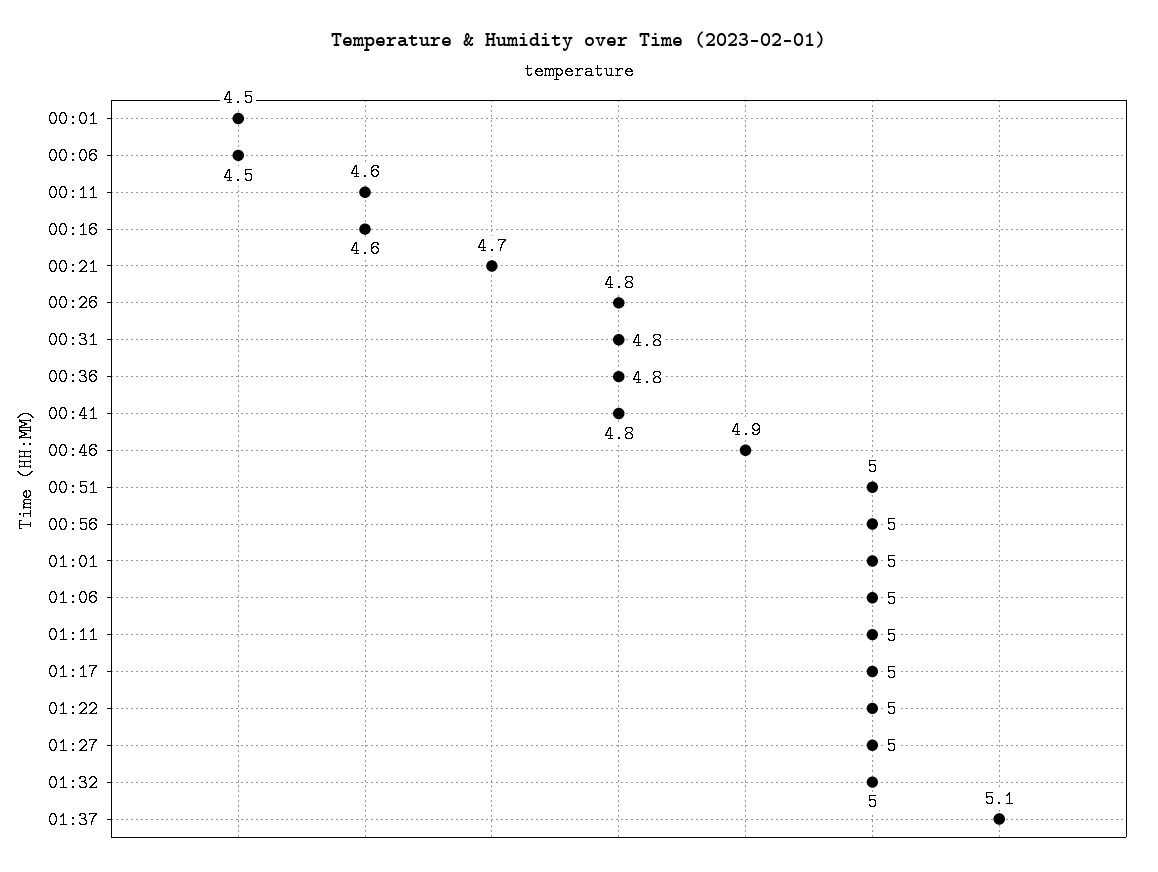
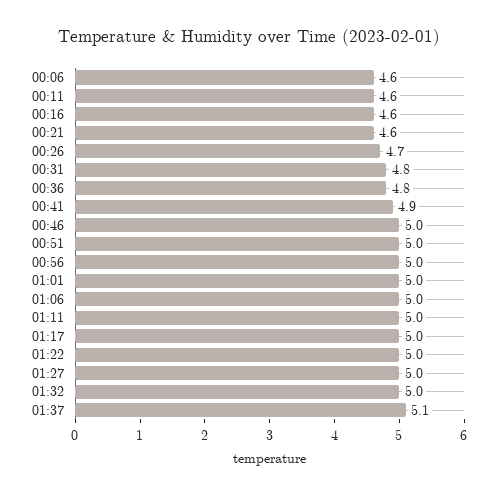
00:01: 4.5 -> none
00:06: 4.5 -> 4.6
00:21: 4.7 -> 4.6
00:26: 4.8 -> 4.7
00:41: 4.8 -> 4.9
00:46: 4.9 -> 5

